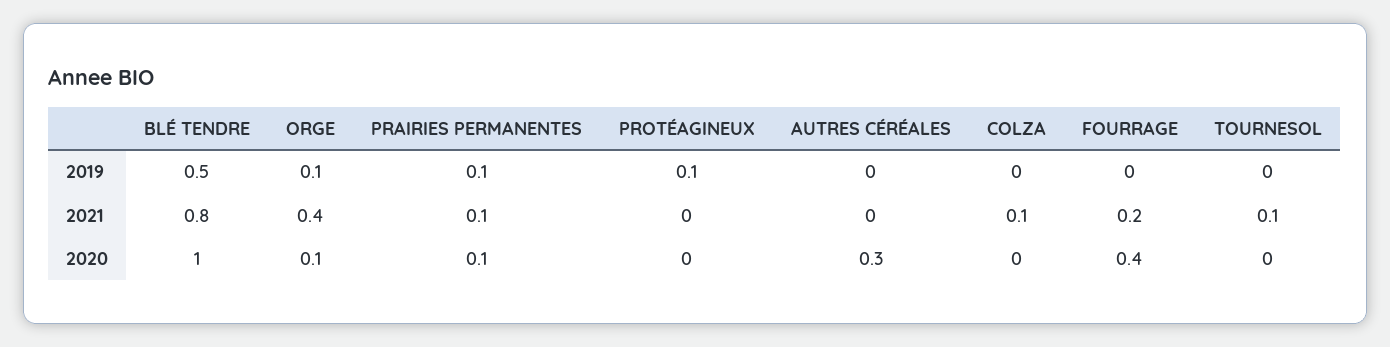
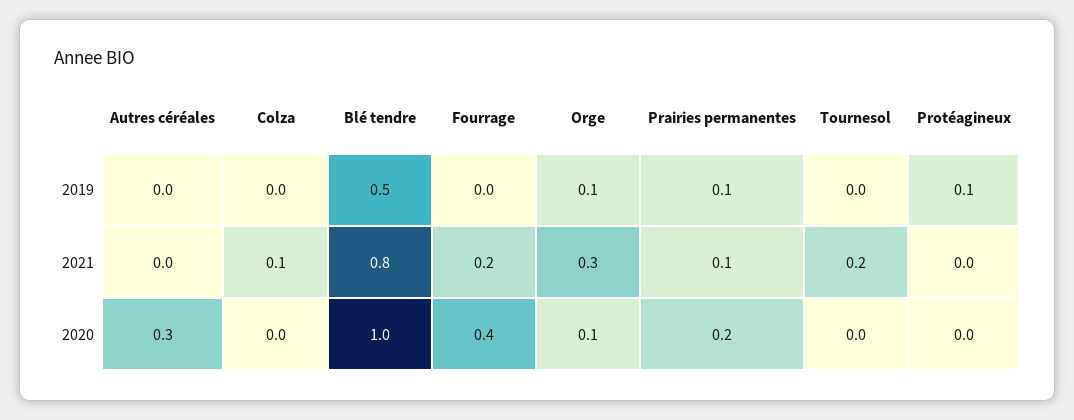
ORGE, 2021: 0.4 -> 0.3
TOURNESOL, 2021: 0.1 -> 0.2
PRAIRIES PERMANENTES, 2020: 0.1 -> 0.2

